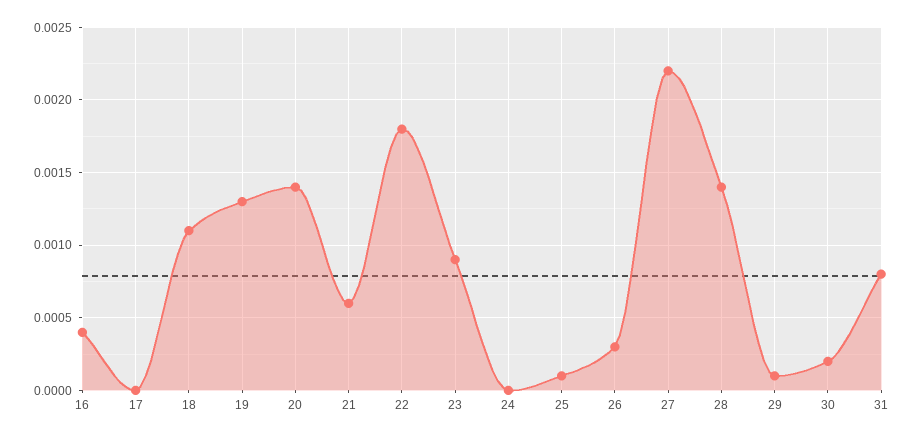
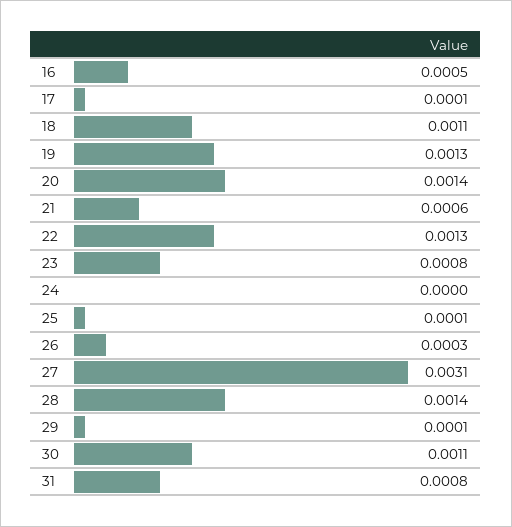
16: 0.0004 -> 0.0005
17: 0 -> 0.0001
22: 0.0018 -> 0.0013
23: 0.0009 -> 0.0008
27: 0.0022 -> 0.0031
30: 0.0002 -> 0.0011

